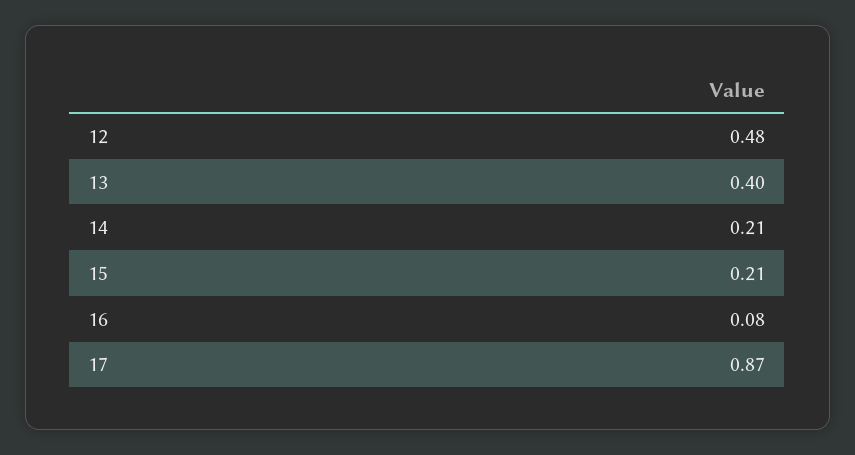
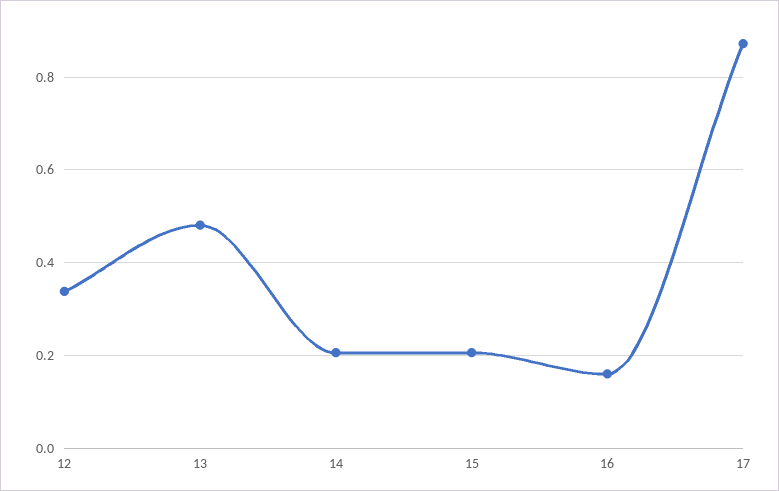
12: 0.48 -> 0.34
13: 0.4 -> 0.48
16: 0.08 -> 0.16

